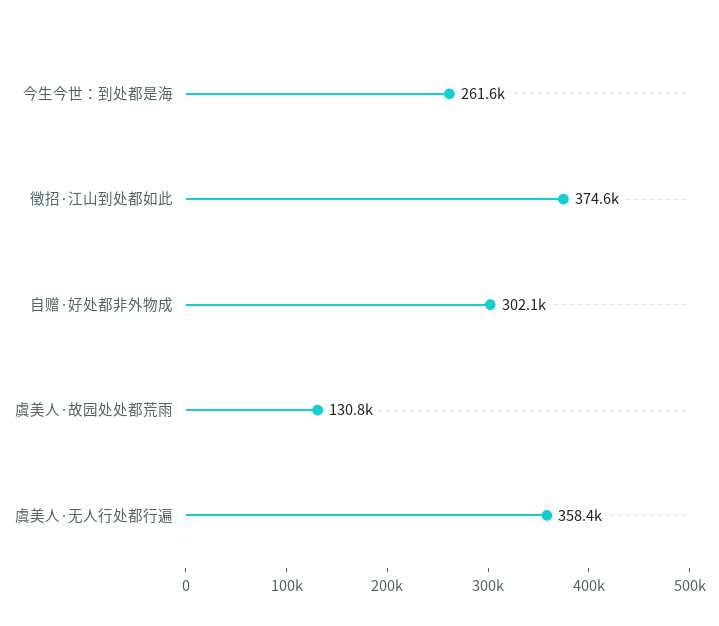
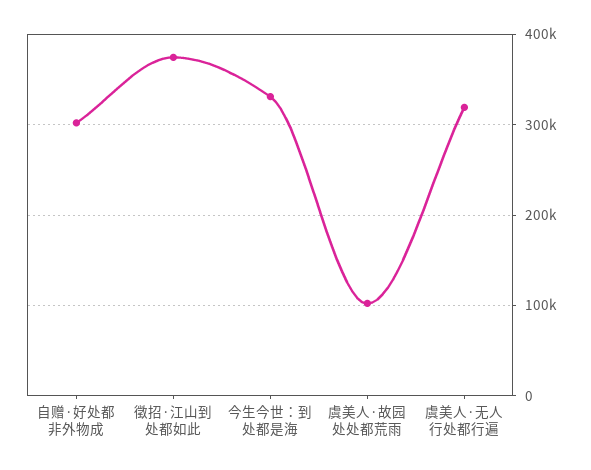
今生今世：到处都是海: 261600 -> 330000
虞美人·故园处处都荒雨: 130800 -> 100000
虞美人·无人行处都行遍: 358400 -> 320000

